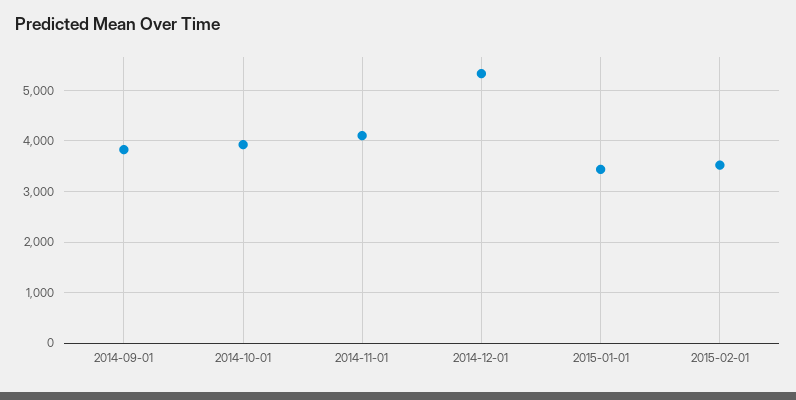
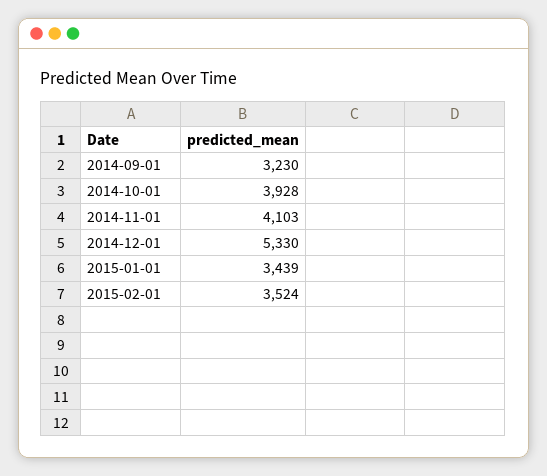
2014-09-01: 3800 -> 3230

